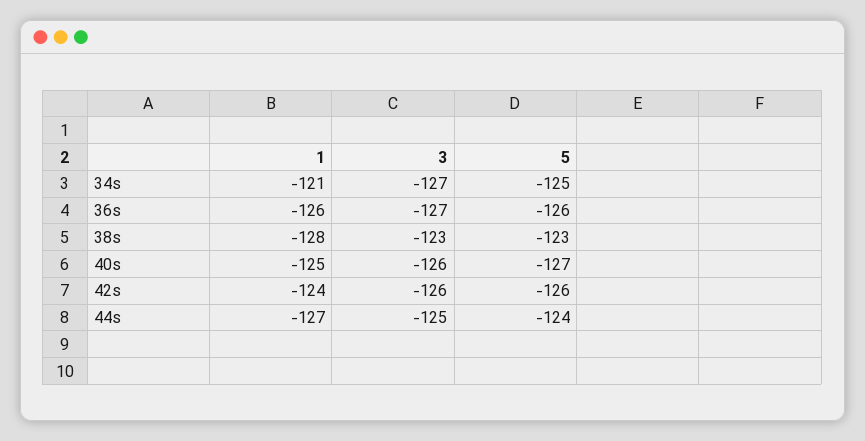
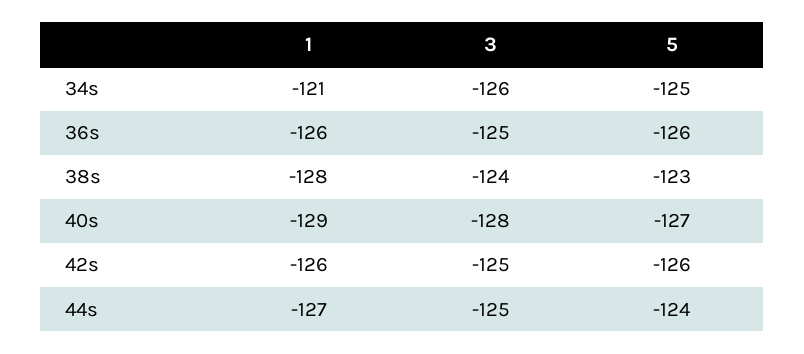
3, 34s: -127 -> -126
3, 36s: -127 -> -125
3, 38s: -123 -> -124
1, 40s: -125 -> -129
3, 40s: -126 -> -128
1, 42s: -124 -> -126
3, 42s: -126 -> -125

